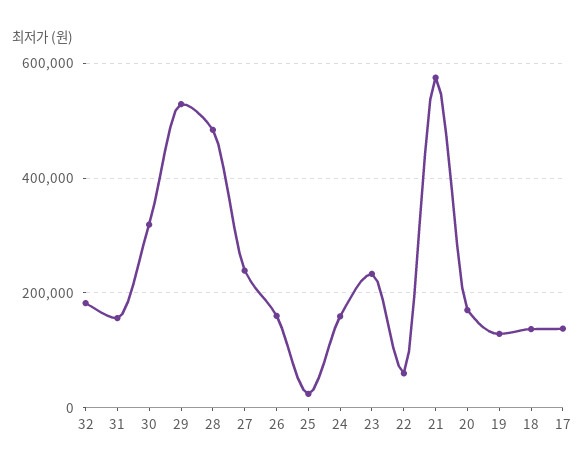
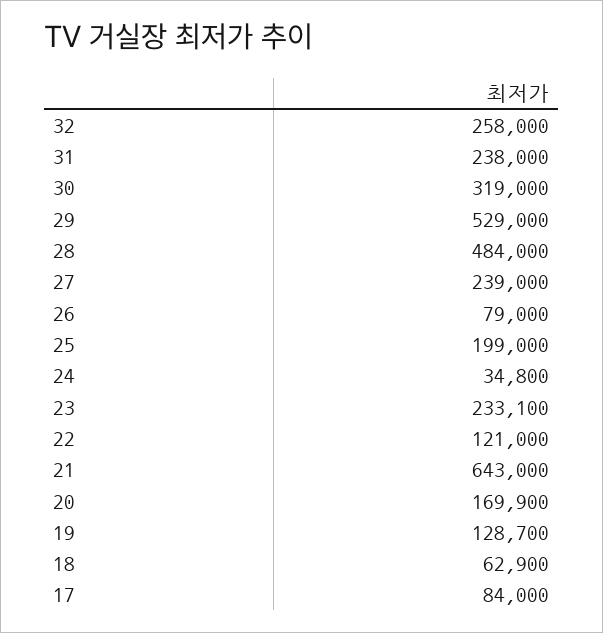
32: 180000 -> 258000
31: 160000 -> 238000
26: 160000 -> 79000
25: 20000 -> 199000
24: 160000 -> 34800
22: 60000 -> 121000
21: 580000 -> 643000
18: 140000 -> 62900
17: 140000 -> 84000

